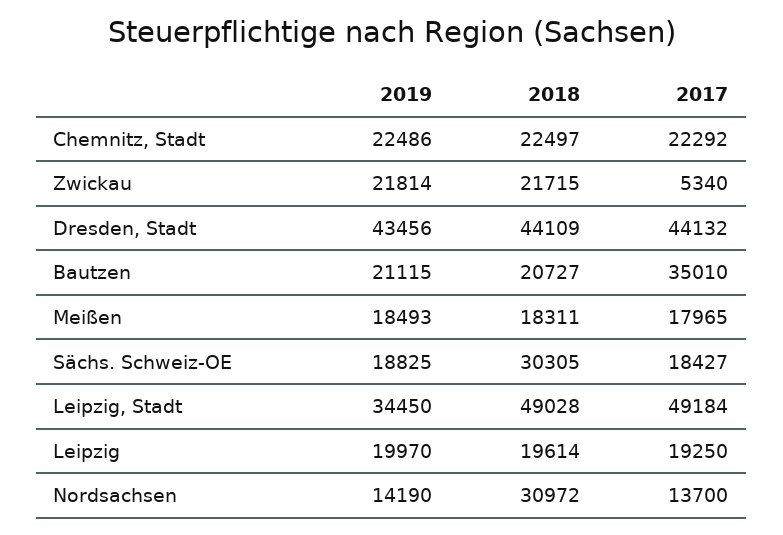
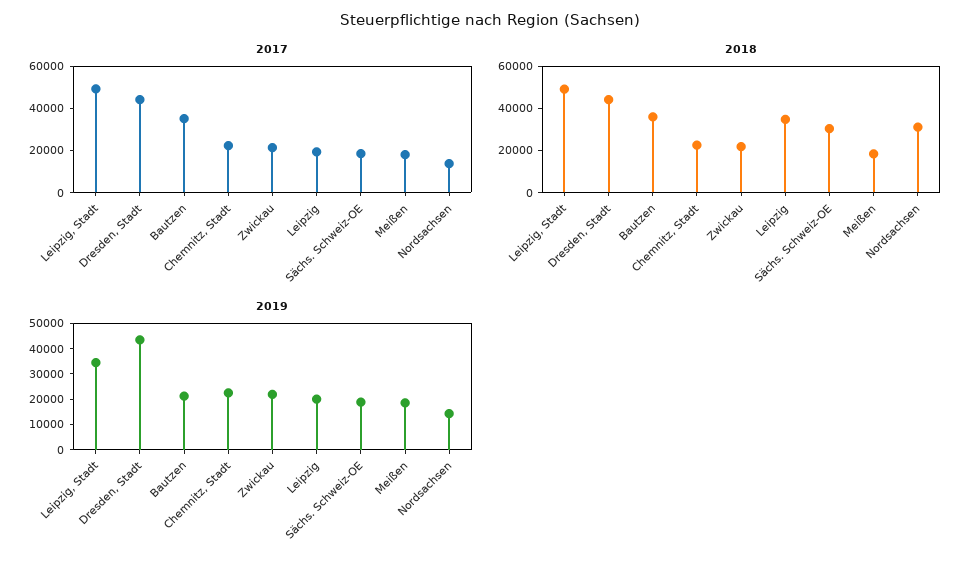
2017, Zwickau: 5340 -> 20000
2018, Bautzen: 20727 -> 35000
2018, Leipzig: 19614 -> 35000

